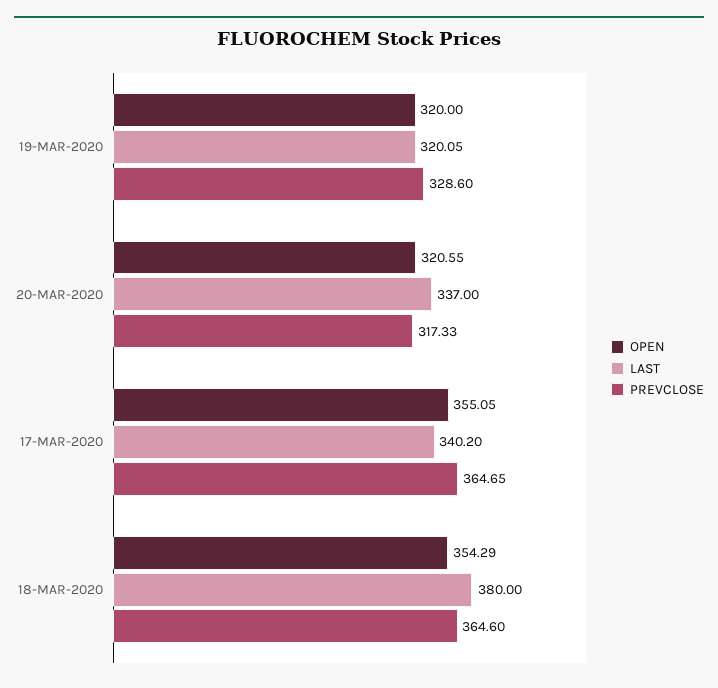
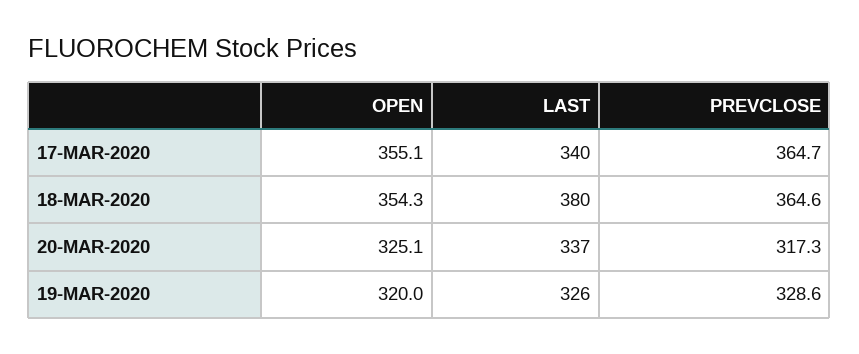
LAST, 19-MAR-2020: 320.05 -> 326
OPEN, 20-MAR-2020: 320.55 -> 325.1

